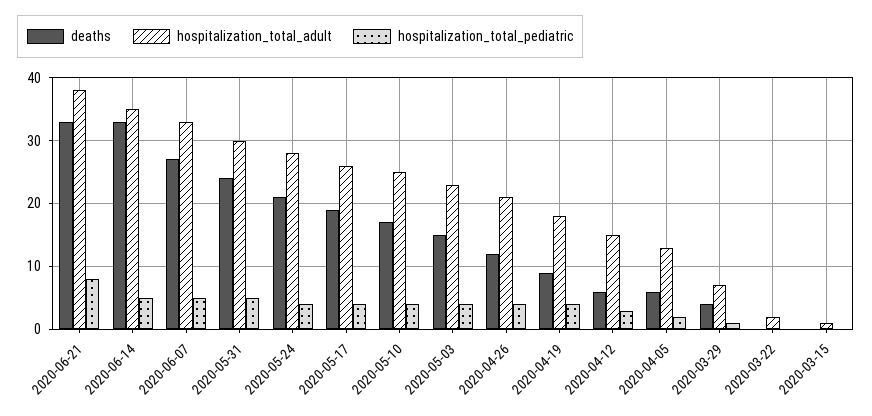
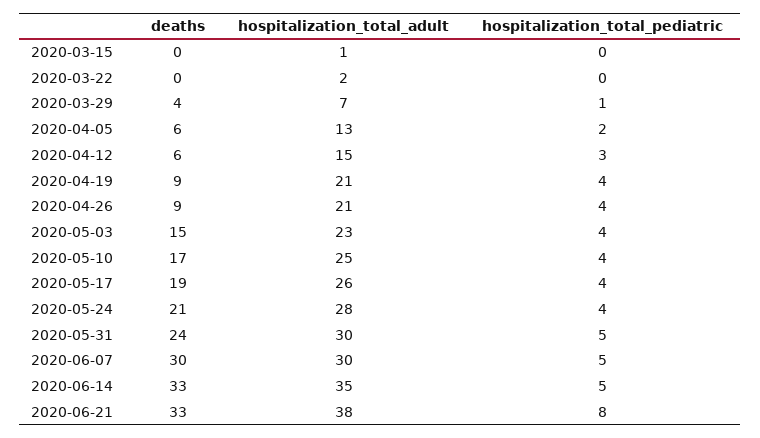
deaths, 2020-06-07: 27 -> 30
hospitalization_total_adult, 2020-06-07: 33 -> 30
deaths, 2020-04-26: 12 -> 9
hospitalization_total_adult, 2020-04-19: 18 -> 21

